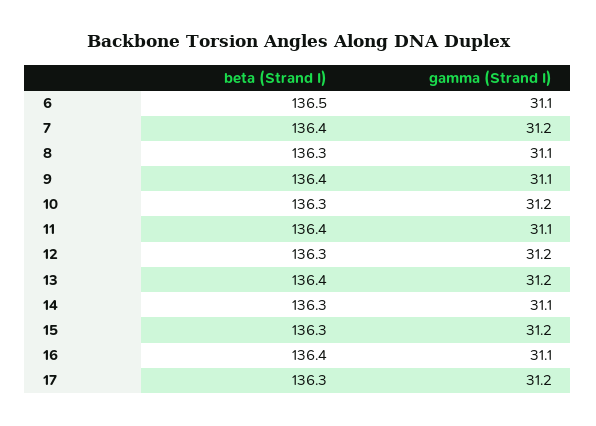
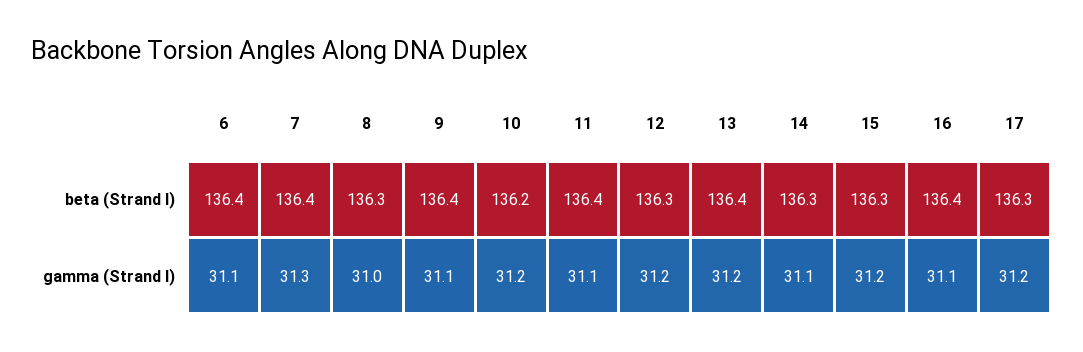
beta (Strand I), 6: 136.5 -> 136.4
gamma (Strand I), 7: 31.2 -> 31.3
gamma (Strand I), 8: 31.1 -> 31
beta (Strand I), 10: 136.3 -> 136.2

